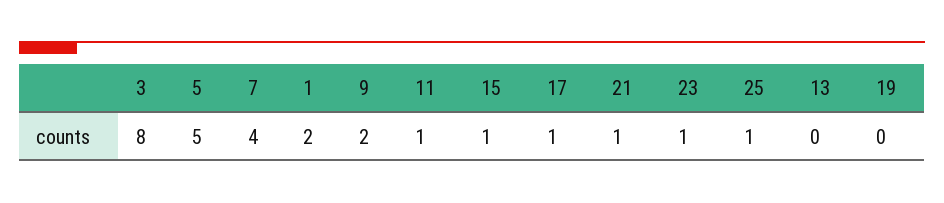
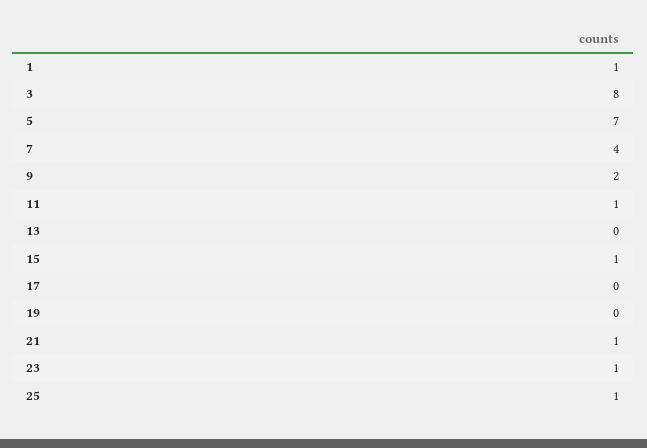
5: 5 -> 7
1: 2 -> 1
17: 1 -> 0

